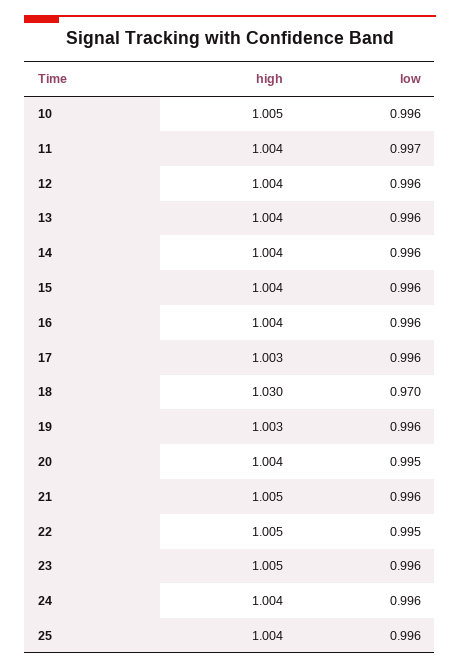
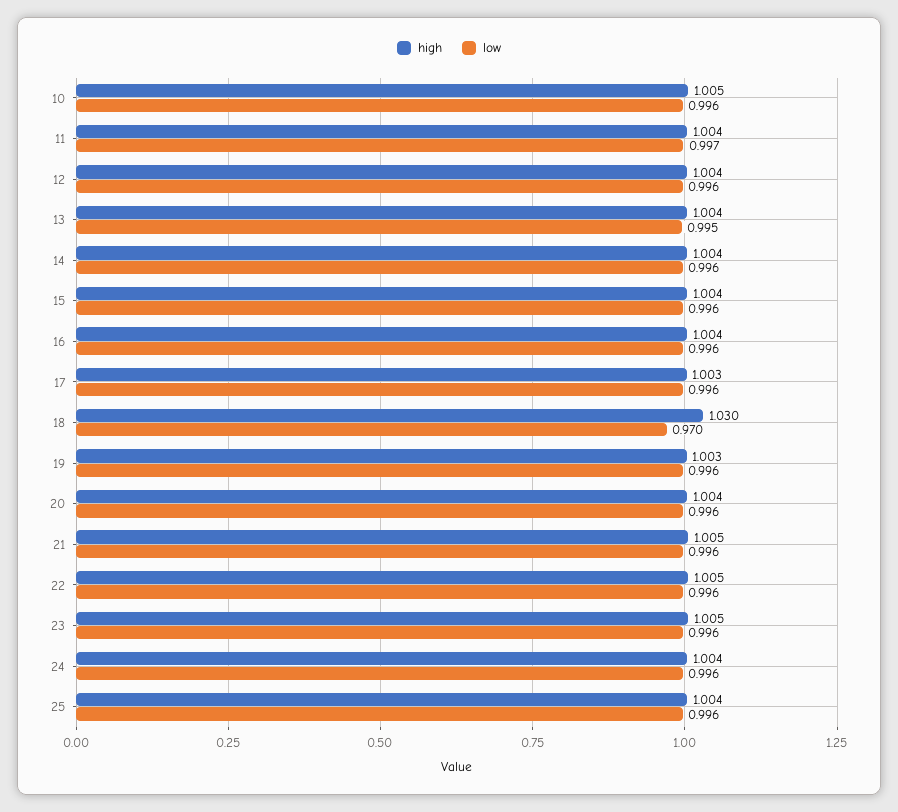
low, 13: 0.996 -> 0.995
low, 20: 0.995 -> 0.996
low, 22: 0.995 -> 0.996

